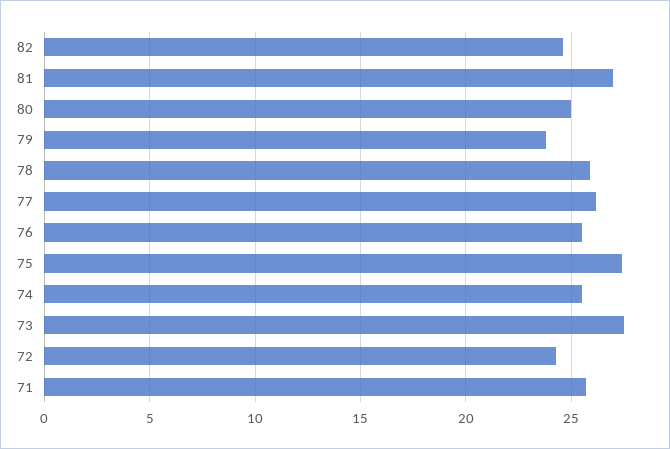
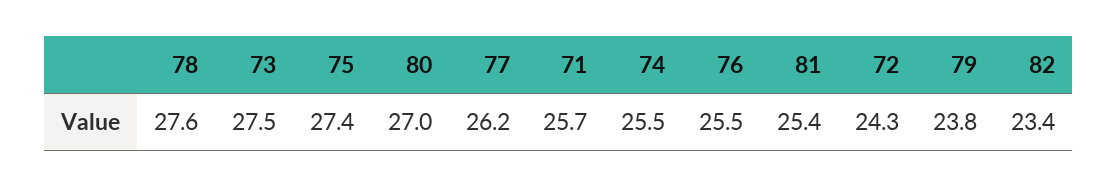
82: 24.5 -> 23.4
81: 27 -> 25.4
80: 25 -> 27
78: 26 -> 27.6

